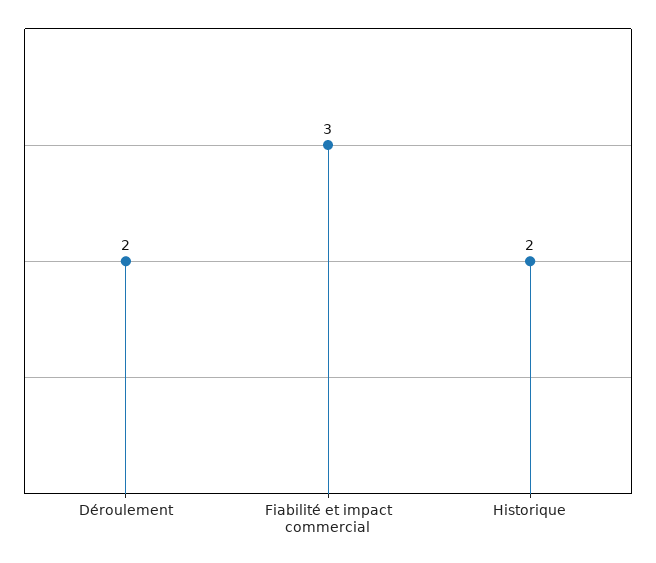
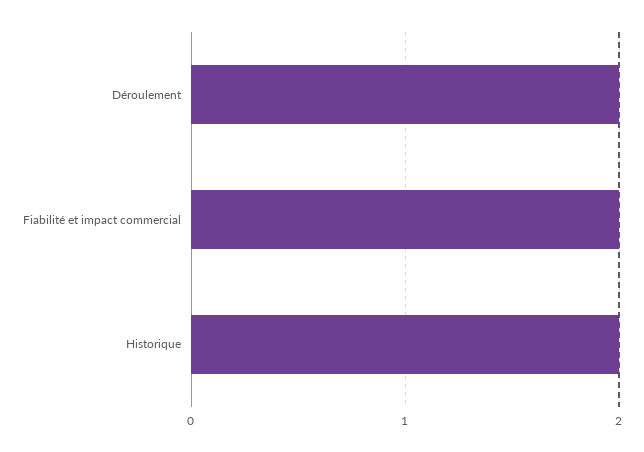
Fiabilité et impact commercial: 3 -> 2

